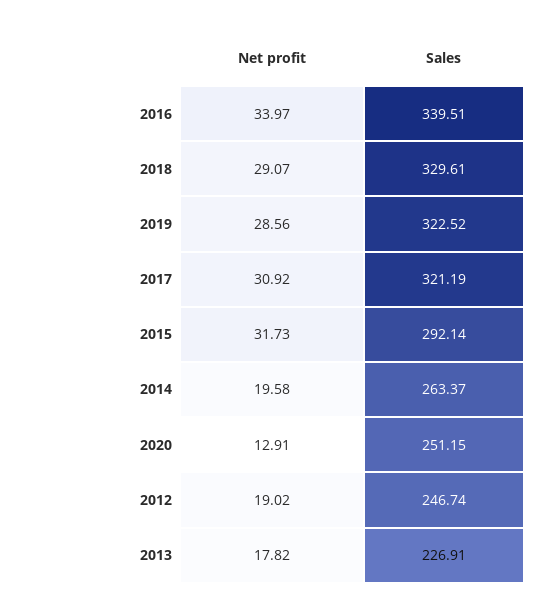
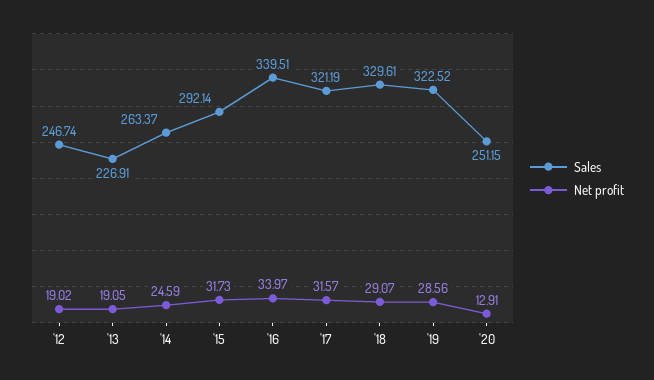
Net profit, 2017: 30.92 -> 31.57
Net profit, 2014: 19.58 -> 24.59
Net profit, 2013: 17.82 -> 19.05

